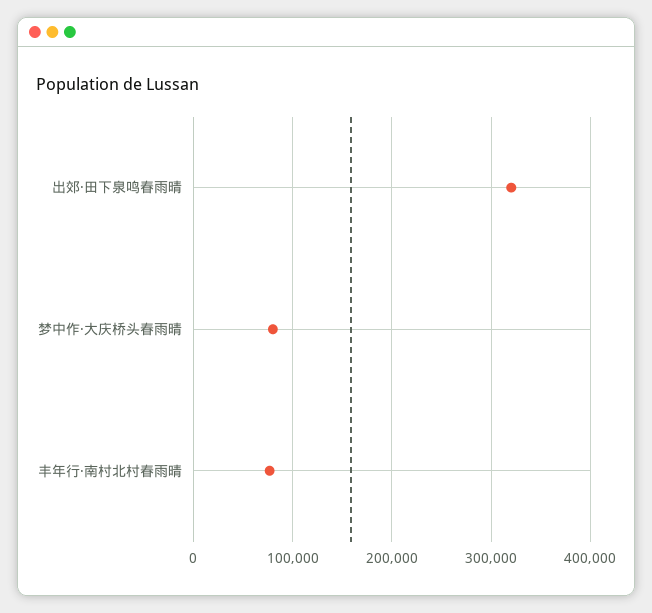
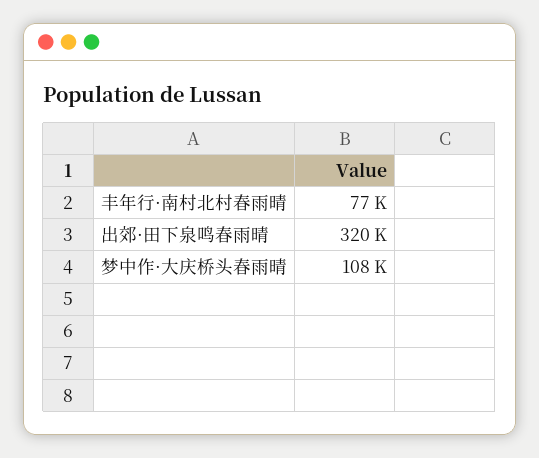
梦中作·大庆桥头春雨晴: 80000 -> 108000

